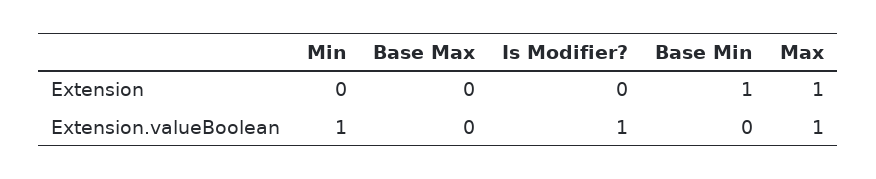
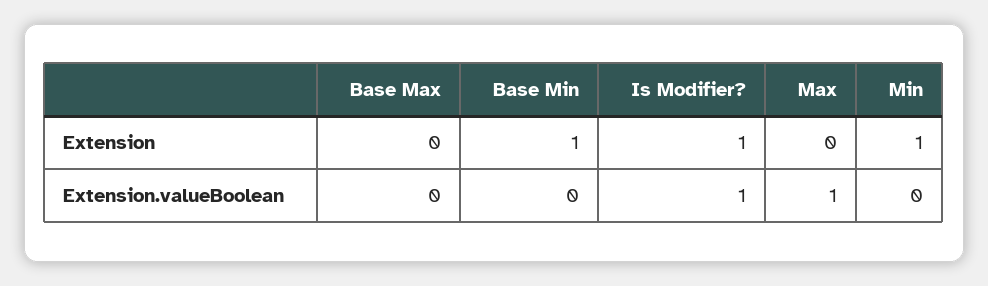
Min, Extension: 0 -> 1
Is Modifier?, Extension: 0 -> 1
Max, Extension: 1 -> 0
Min, Extension.valueBoolean: 1 -> 0

